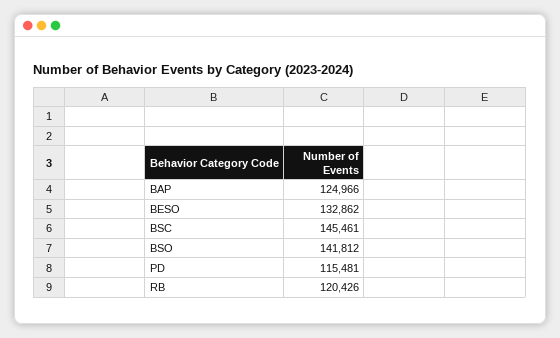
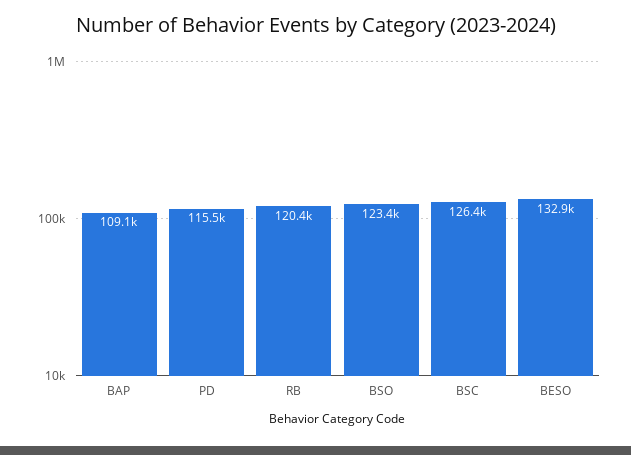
BAP: 124966 -> 109100
BSC: 145461 -> 126400
BSO: 141812 -> 123400

